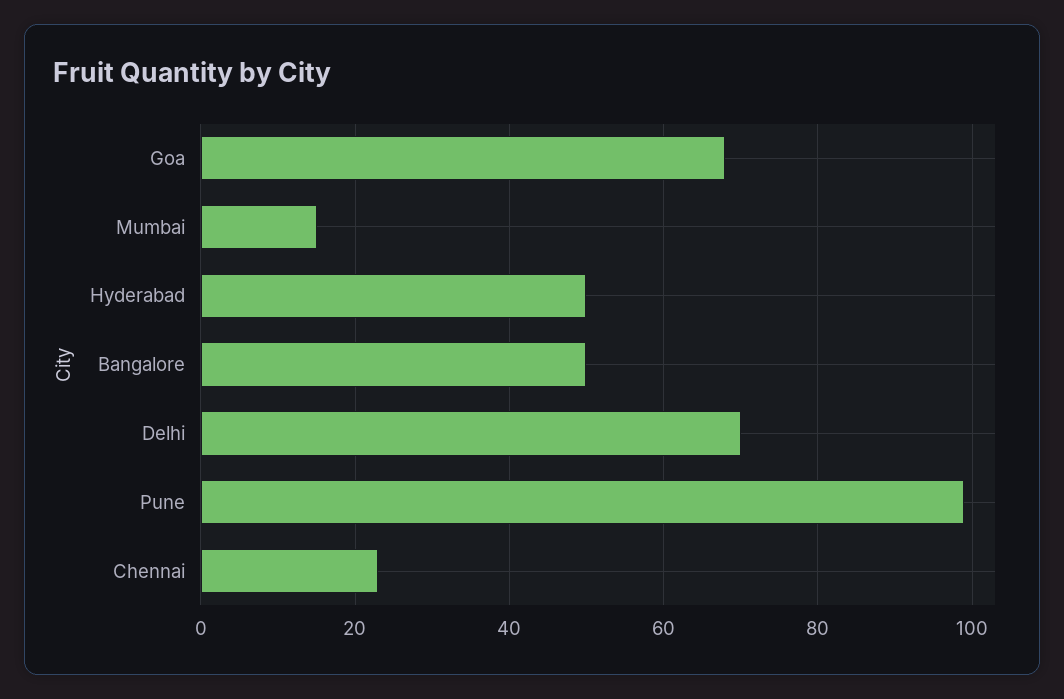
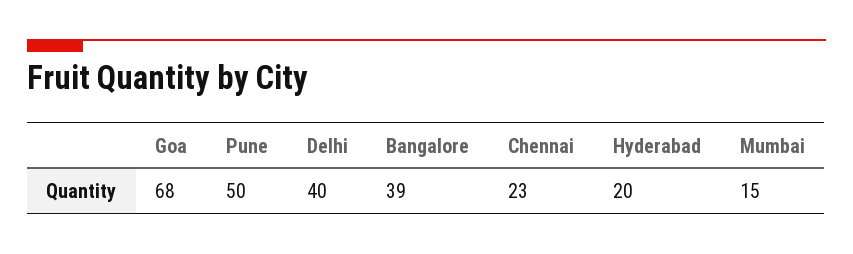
Hyderabad: 50 -> 20
Bangalore: 50 -> 39
Delhi: 70 -> 40
Pune: 100 -> 50

